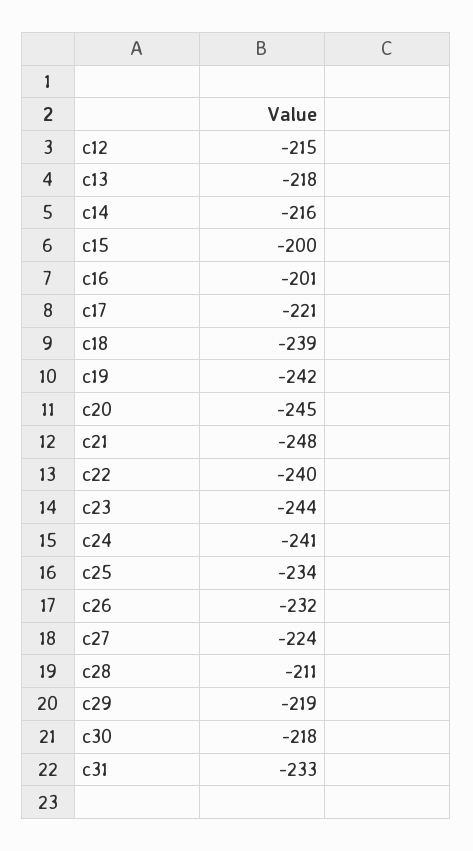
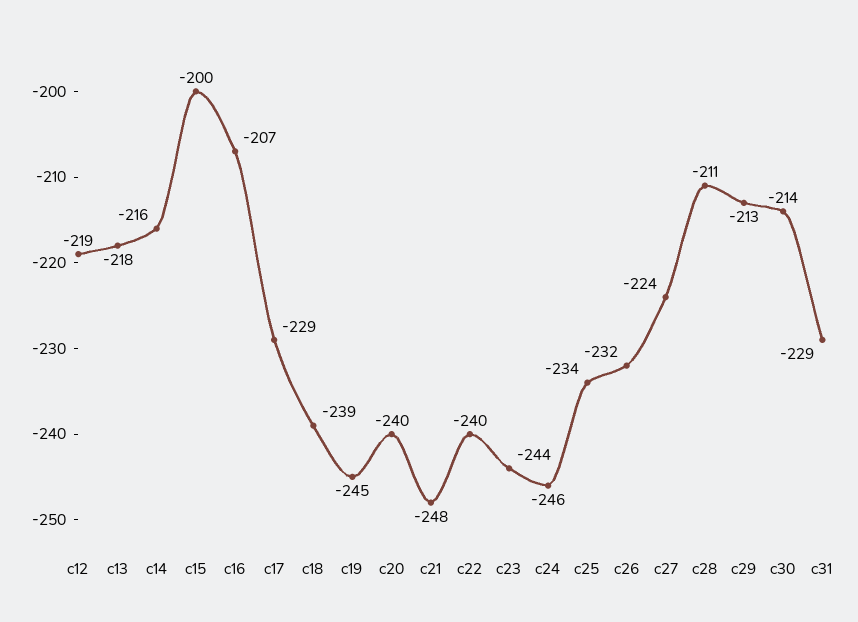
c12: -215 -> -219
c16: -201 -> -207
c17: -221 -> -229
c19: -242 -> -245
c20: -245 -> -240
c24: -241 -> -246
c29: -219 -> -213
c30: -218 -> -214
c31: -233 -> -229

